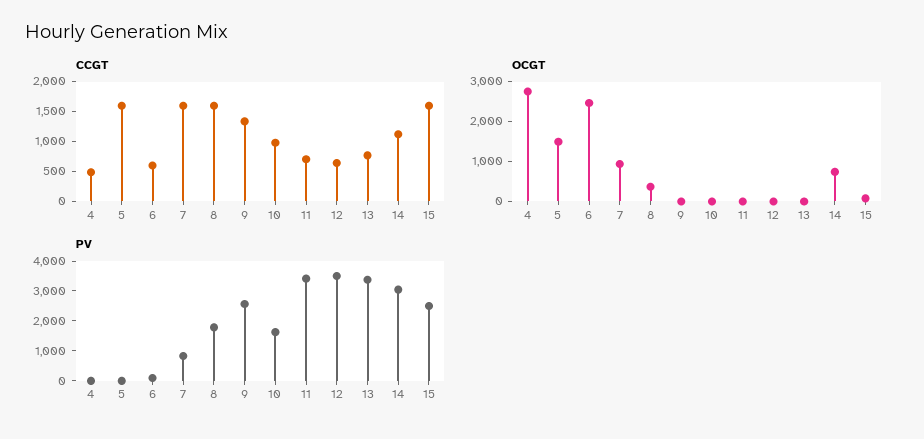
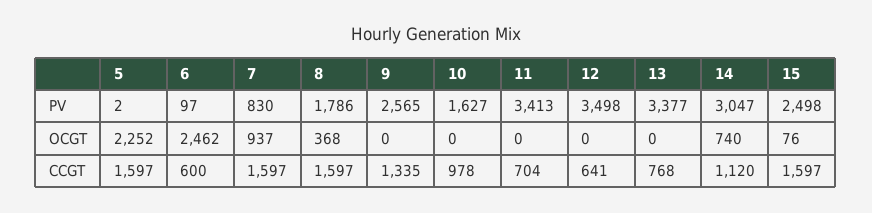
CCGT, 4: 500 -> none
OCGT, 4: 2750 -> none
OCGT, 5: 1500 -> 2252
PV, 4: 0 -> none

